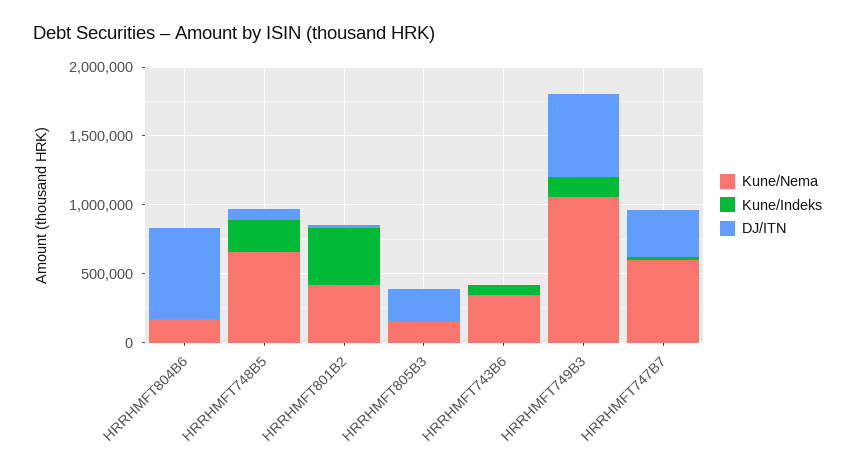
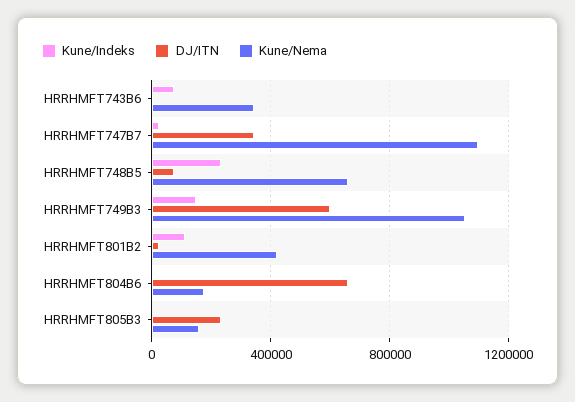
Kune/Indeks, HRRHMFT801B2: 400000 -> 100000
Kune/Nema, HRRHMFT747B7: 600000 -> 1100000

